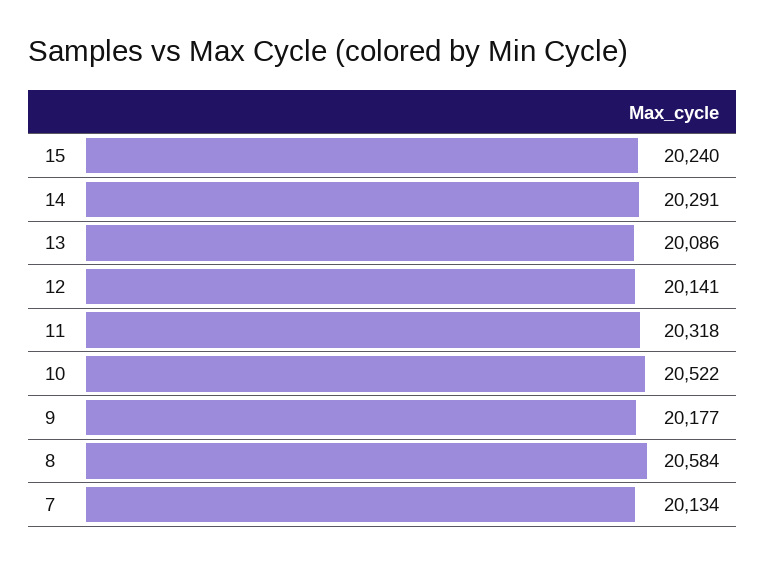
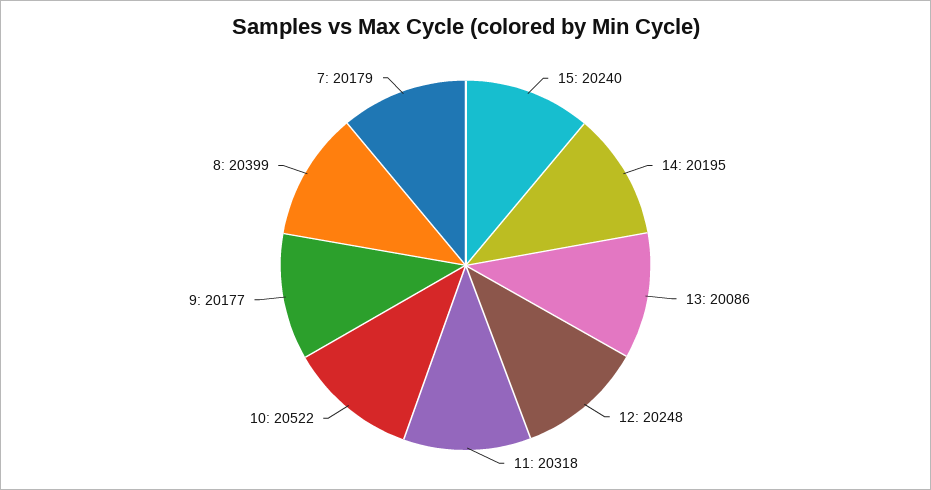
14: 20291 -> 20195
12: 20141 -> 20248
8: 20584 -> 20399
7: 20134 -> 20179

